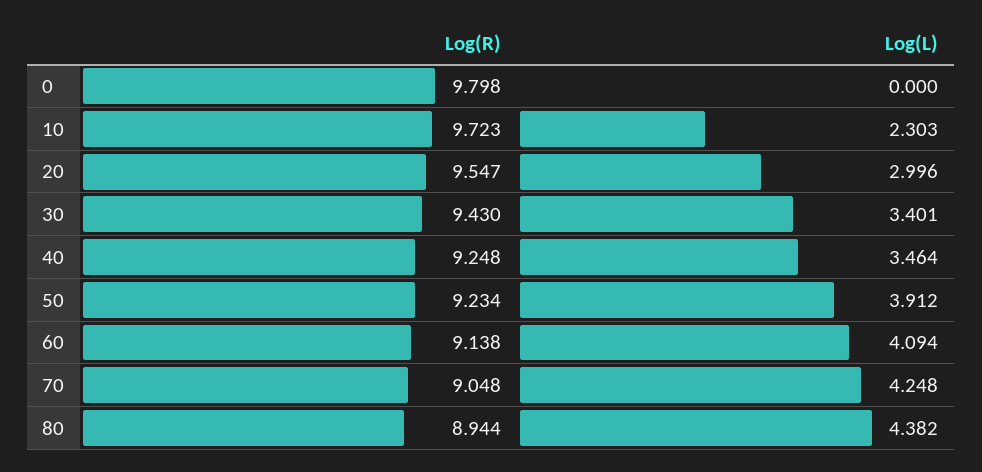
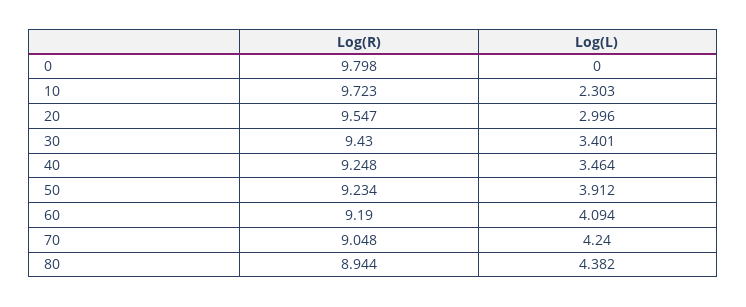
Log(R), 60: 9.138 -> 9.19
Log(L), 70: 4.248 -> 4.24

